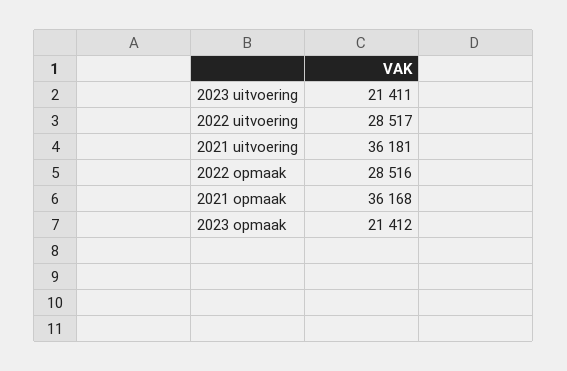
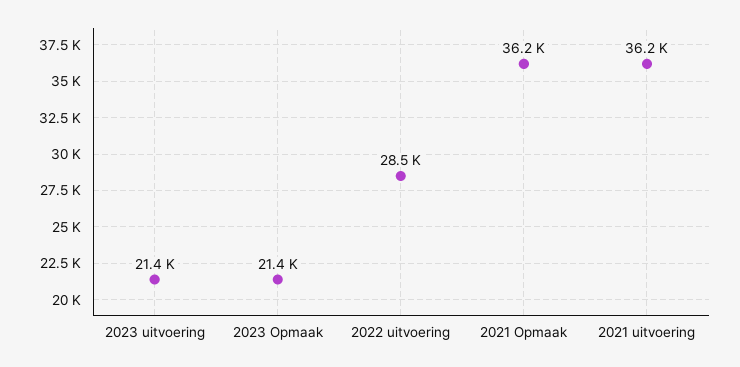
2022 opmaak: 28516 -> none

